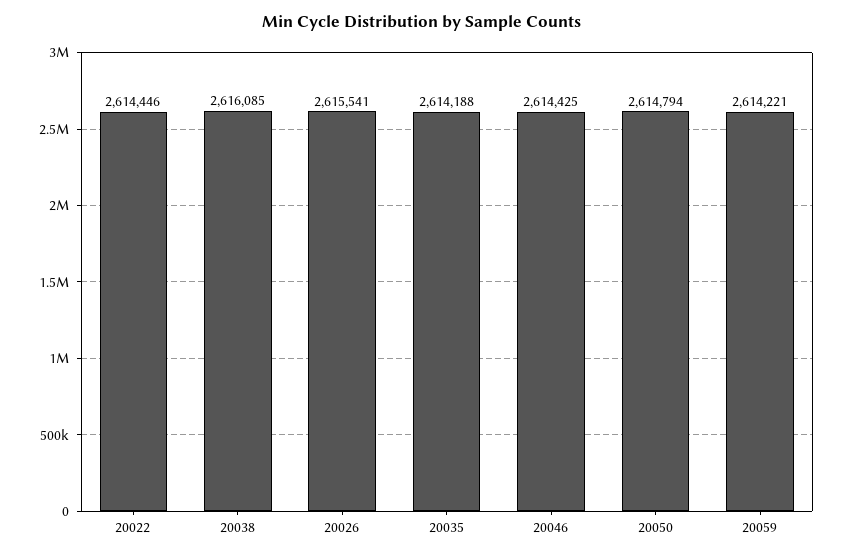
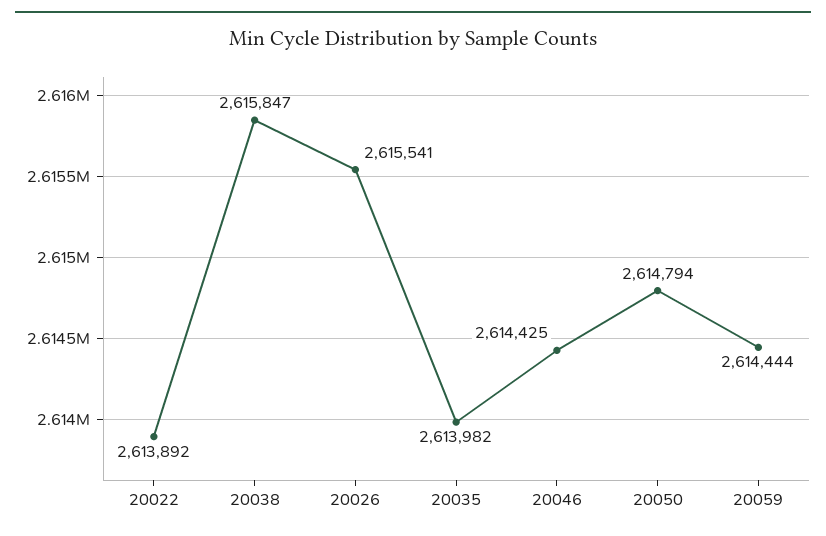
20022: 2614446 -> 2613892
20038: 2616085 -> 2615847
20035: 2614188 -> 2613982
20059: 2614221 -> 2614444

